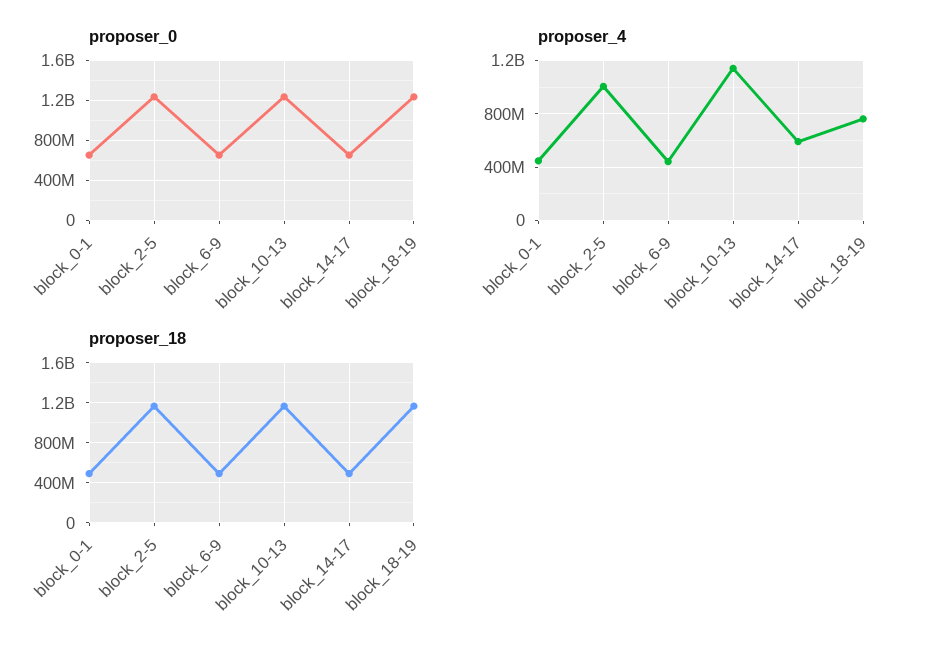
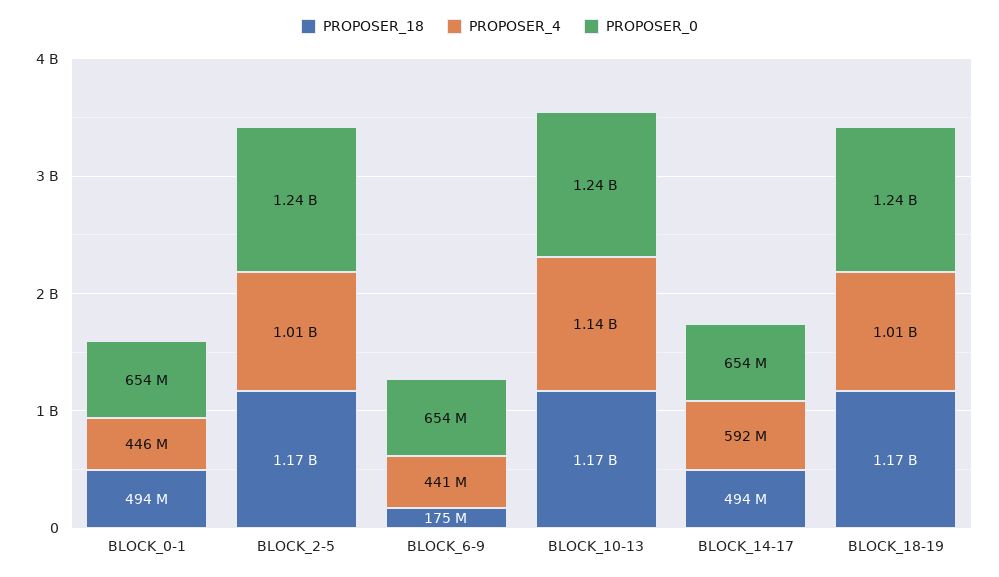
proposer_4, block_18-19: 750000000 -> 1010000000
proposer_18, block_6-9: 500000000 -> 175000000

